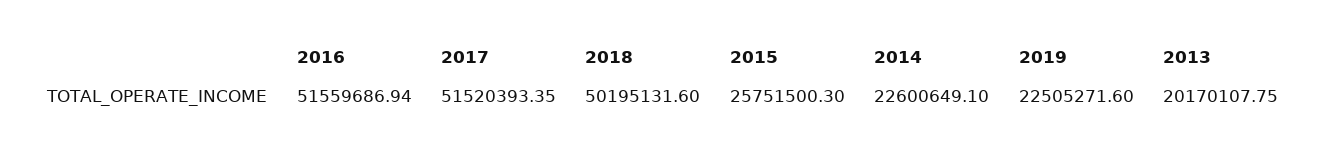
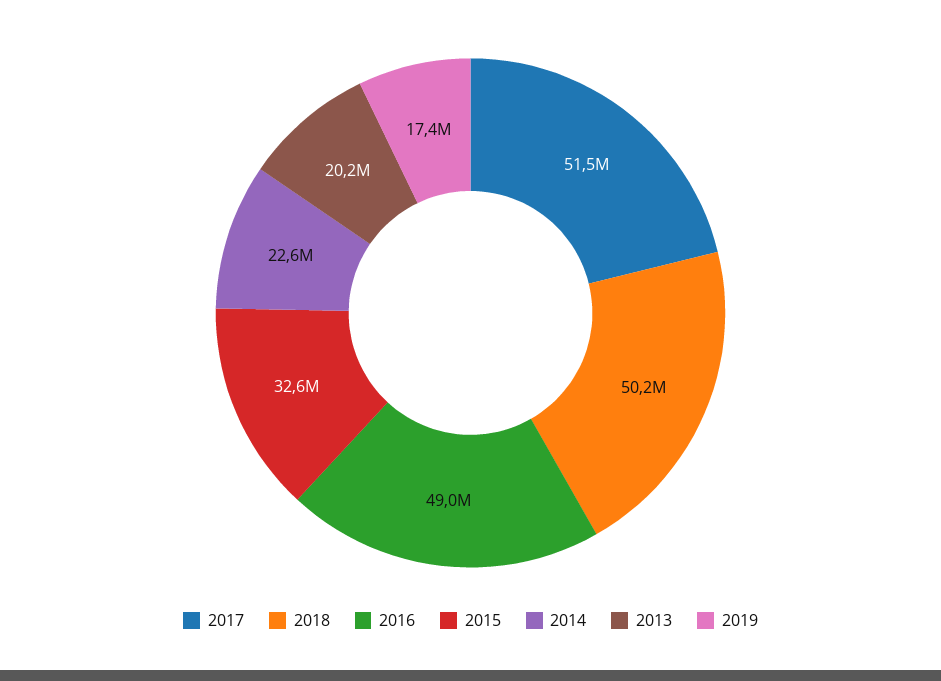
2016: 51559686.94 -> 49000000
2015: 25751500.3 -> 32600000
2019: 22505271.6 -> 17400000

